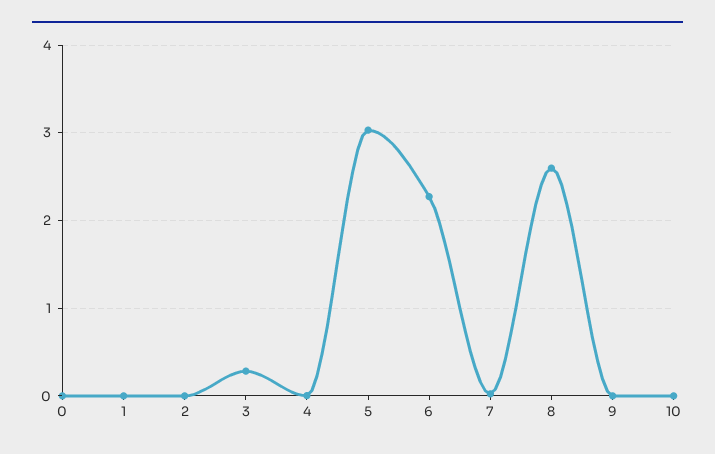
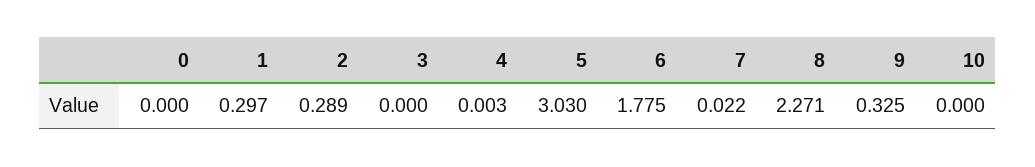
1: 0 -> 0.297
2: 0 -> 0.289
3: 0.3 -> 0
6: 2.3 -> 1.775
8: 2.6 -> 2.271
9: 0 -> 0.325

